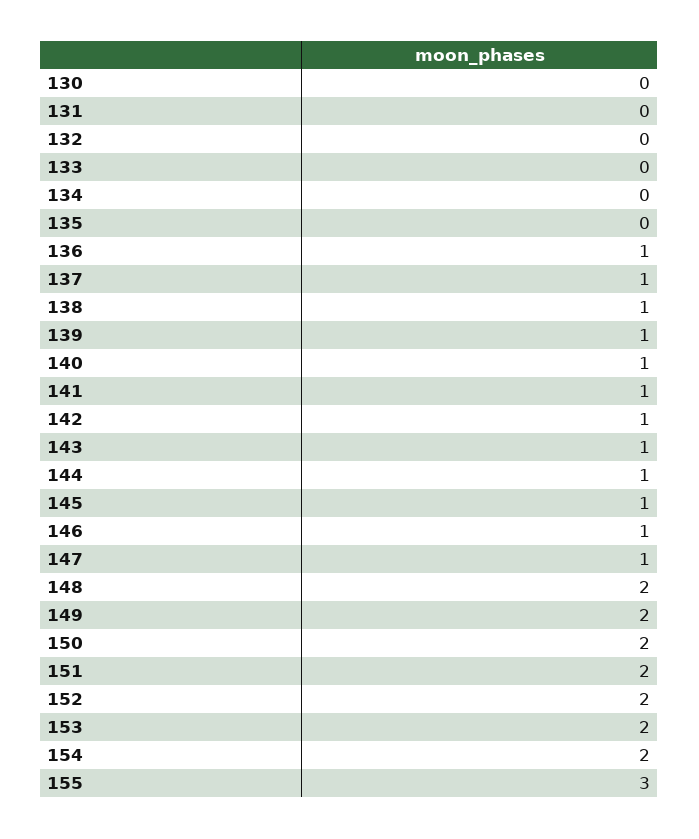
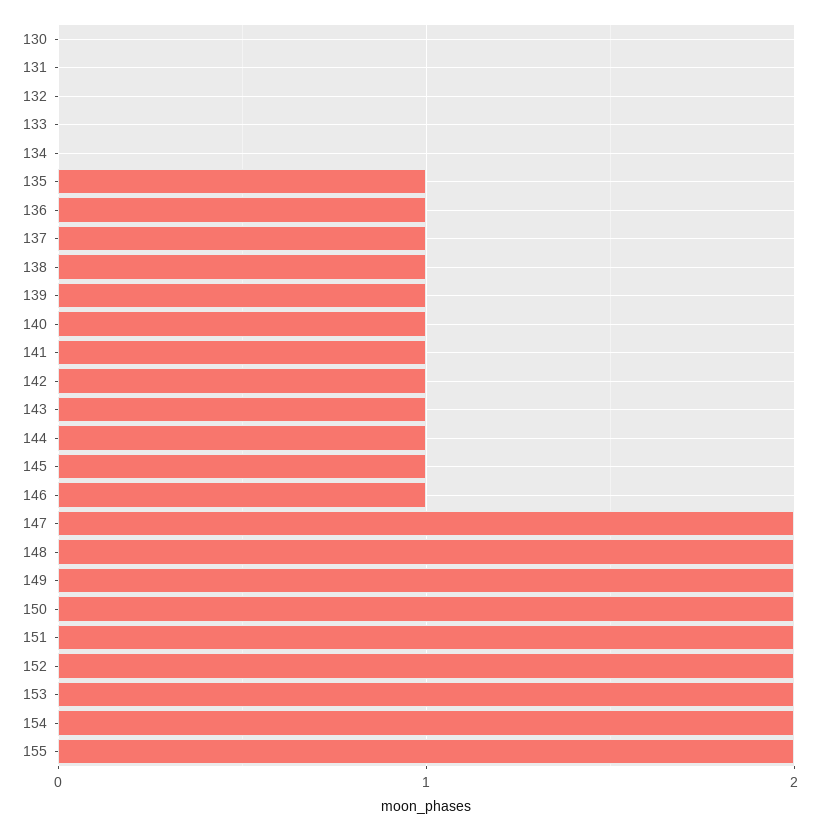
135: 0 -> 1
147: 1 -> 2
155: 3 -> 2

